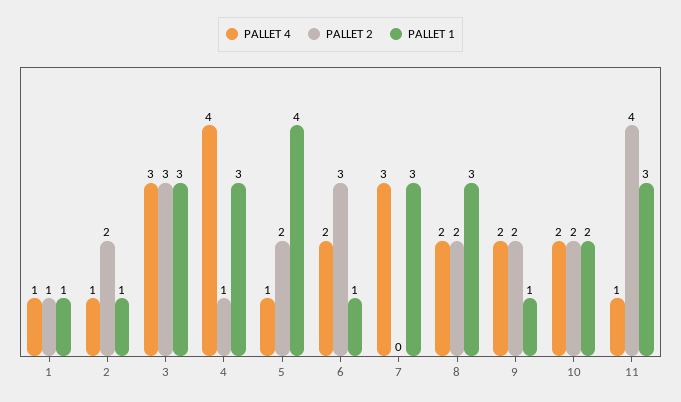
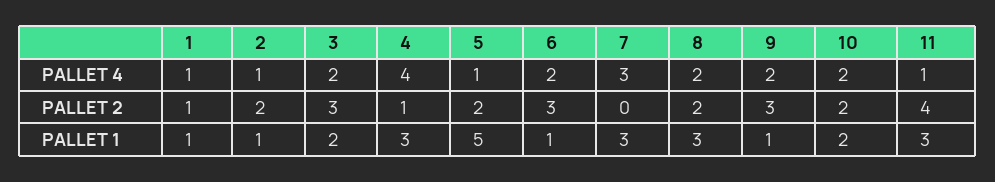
PALLET 4, 3: 3 -> 2
PALLET 1, 3: 3 -> 2
PALLET 1, 5: 4 -> 5
PALLET 2, 9: 2 -> 3

